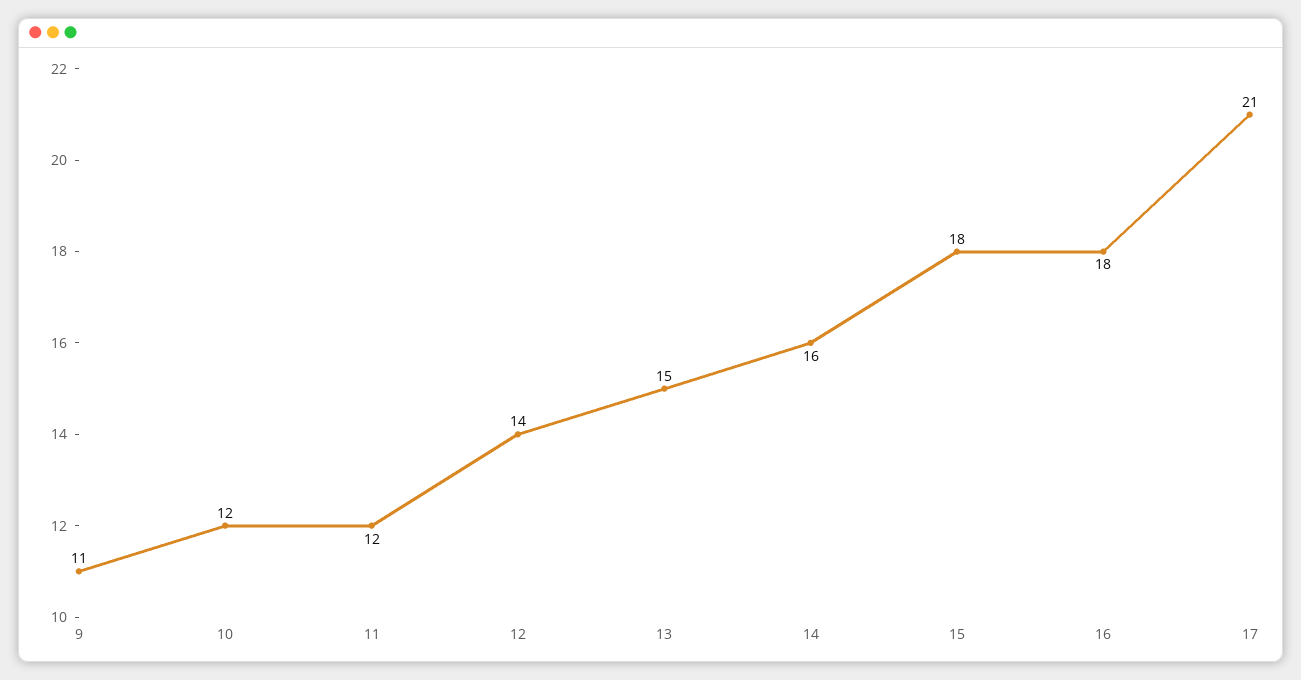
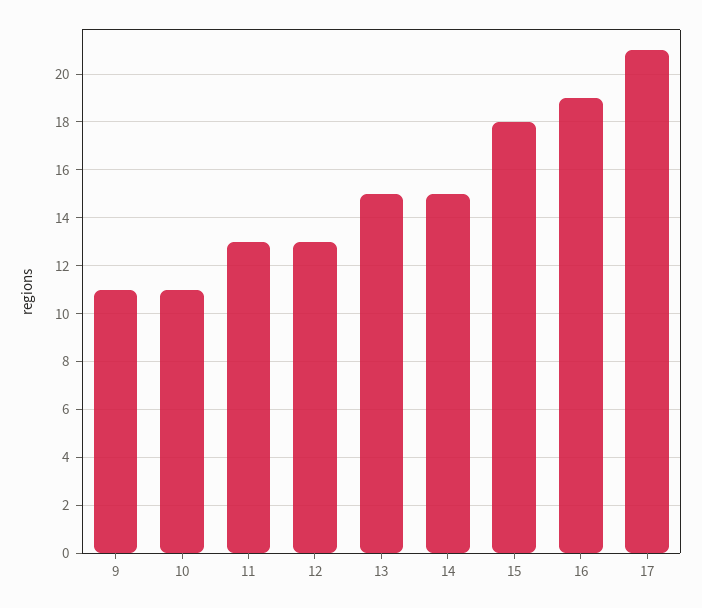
10: 12 -> 11
11: 12 -> 13
12: 14 -> 13
14: 16 -> 15
16: 18 -> 19

